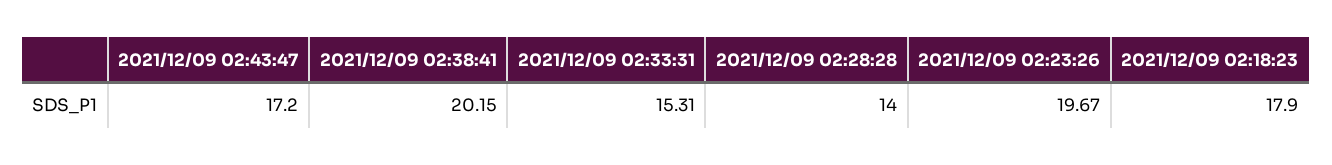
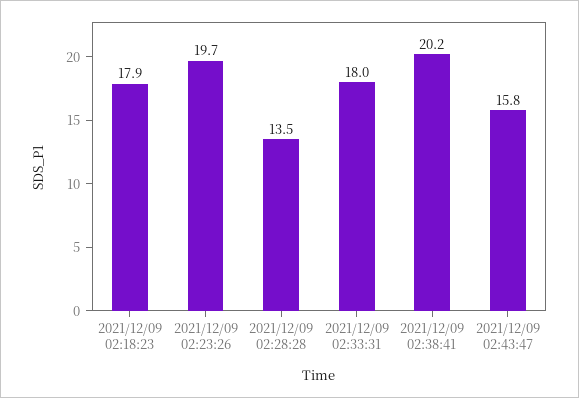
2021/12/09 02:43:47: 17.2 -> 15.8
2021/12/09 02:33:31: 15.31 -> 18
2021/12/09 02:28:28: 14 -> 13.5

